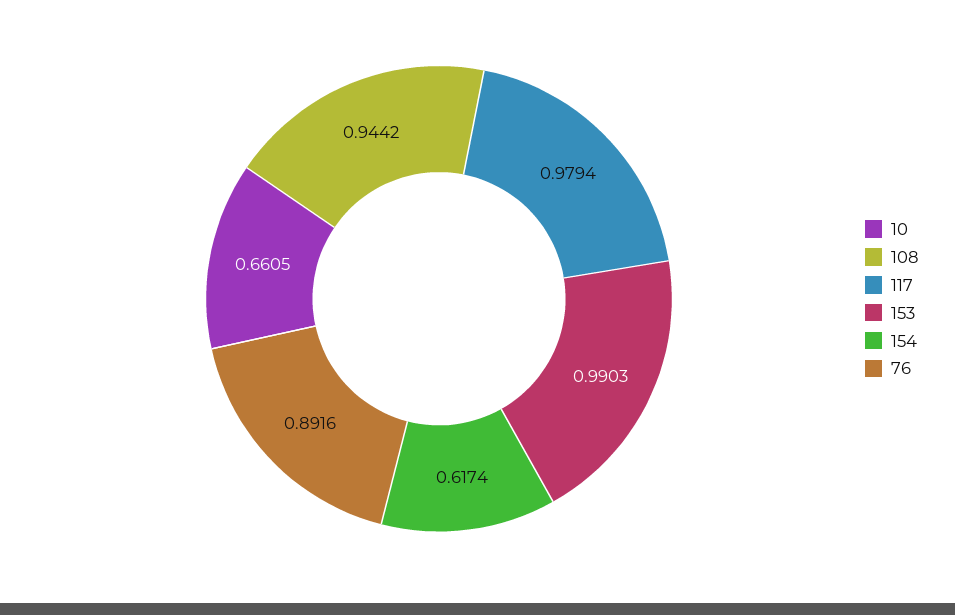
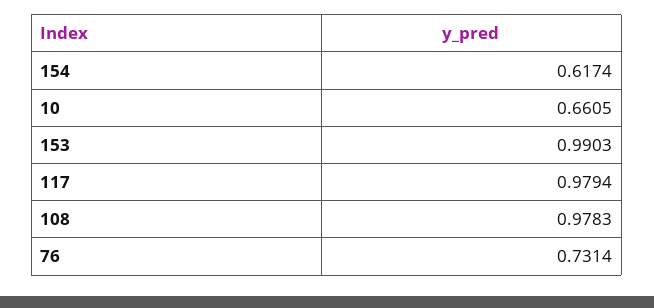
108: 0.9442 -> 0.9783
76: 0.8916 -> 0.7314

